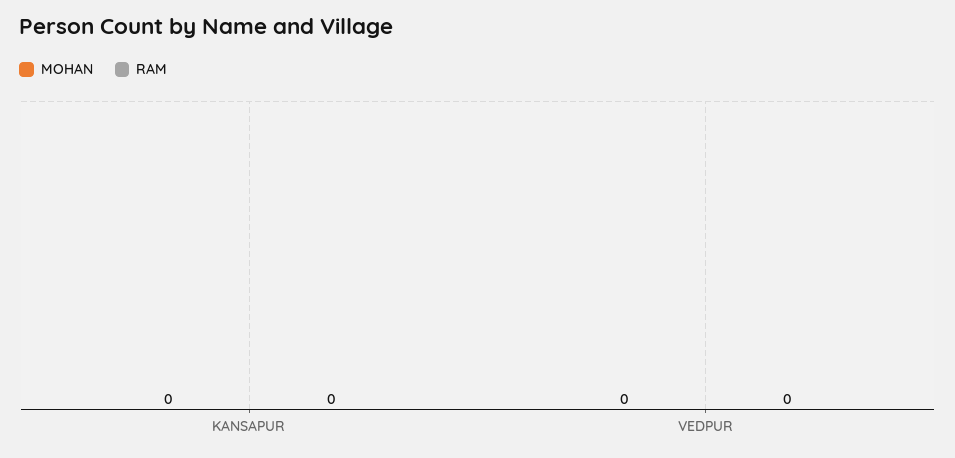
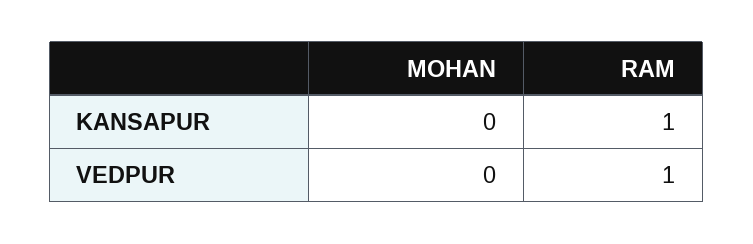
RAM, KANSAPUR: 0 -> 1
RAM, VEDPUR: 0 -> 1

